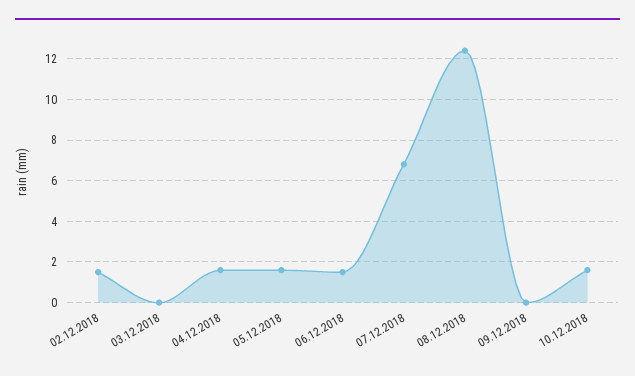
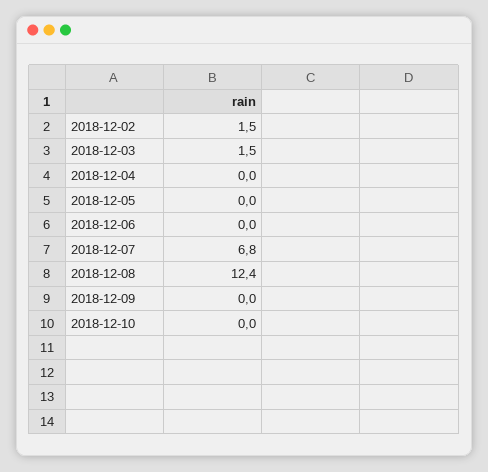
03.12.2018: 0 -> 1.5
04.12.2018: 1.5 -> 0
05.12.2018: 1.5 -> 0
06.12.2018: 1.5 -> 0
10.12.2018: 1.5 -> 0

